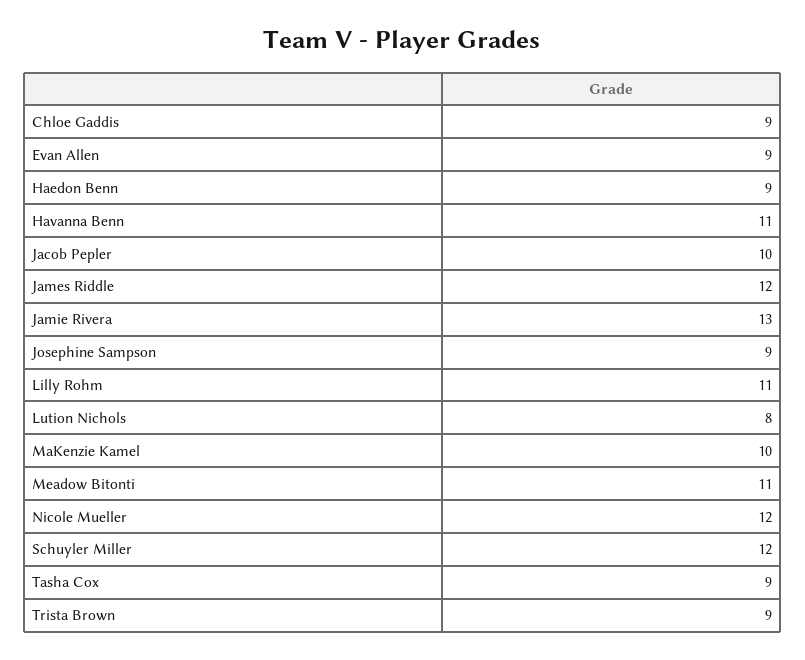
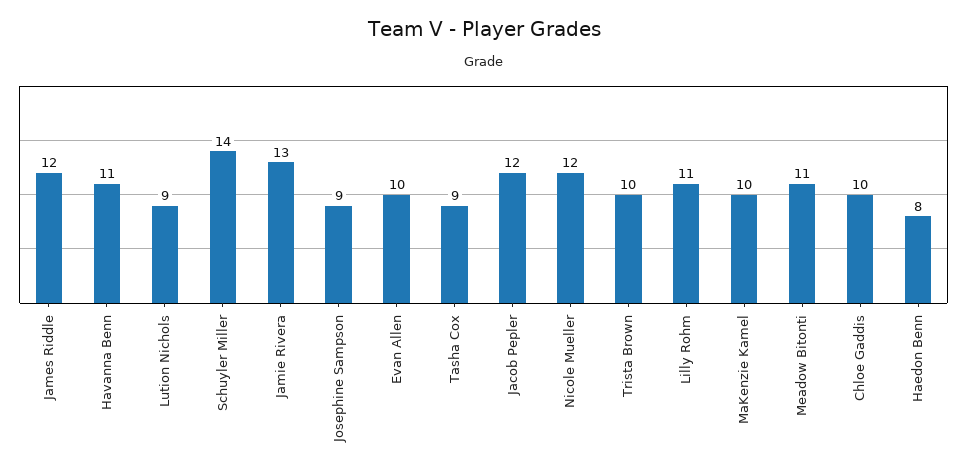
Chloe Gaddis: 9 -> 10
Evan Allen: 9 -> 10
Haedon Benn: 9 -> 8
Jacob Pepler: 10 -> 12
Lution Nichols: 8 -> 9
Schuyler Miller: 12 -> 14
Trista Brown: 9 -> 10

